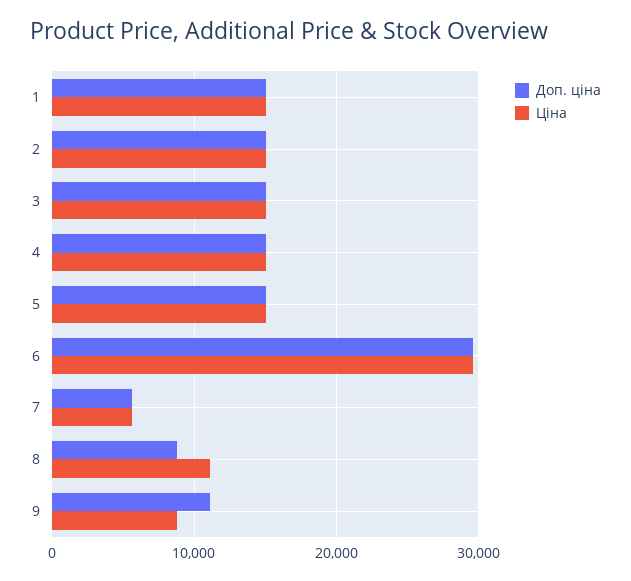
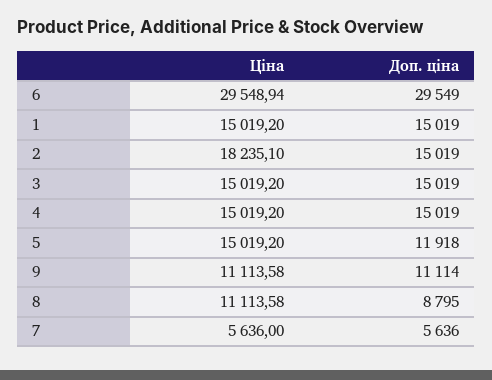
Ціна, 2: 15000 -> 18235.1
Доп. ціна, 5: 15000 -> 11918
Ціна, 9: 9000 -> 11113.58

